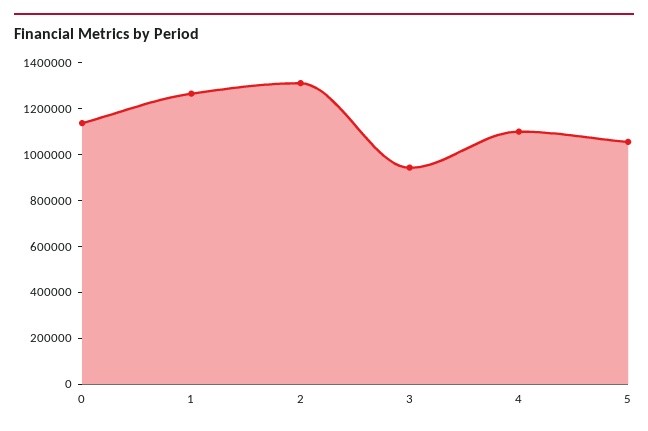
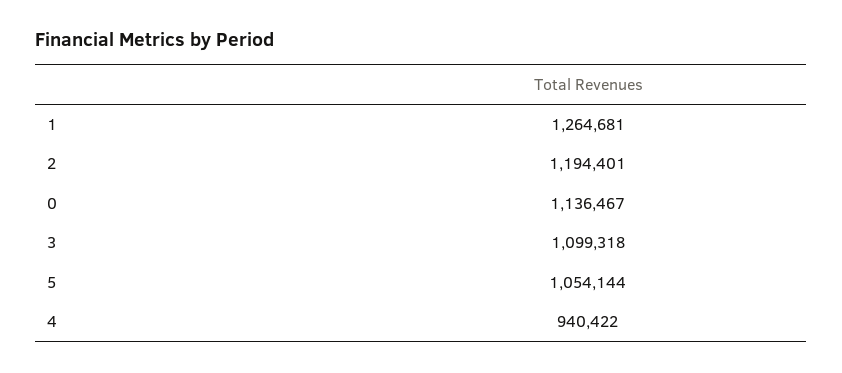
2: 1300000 -> 1194401
3: 950000 -> 1099318
4: 1100000 -> 940422

